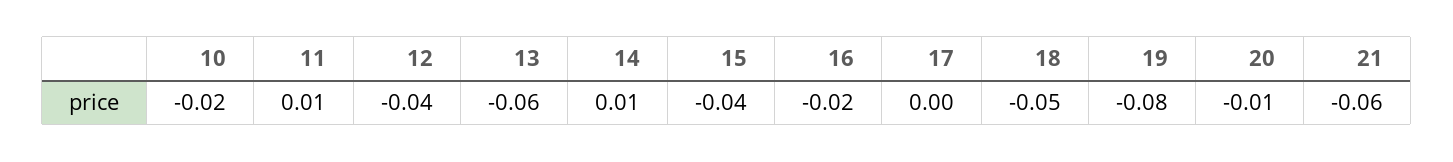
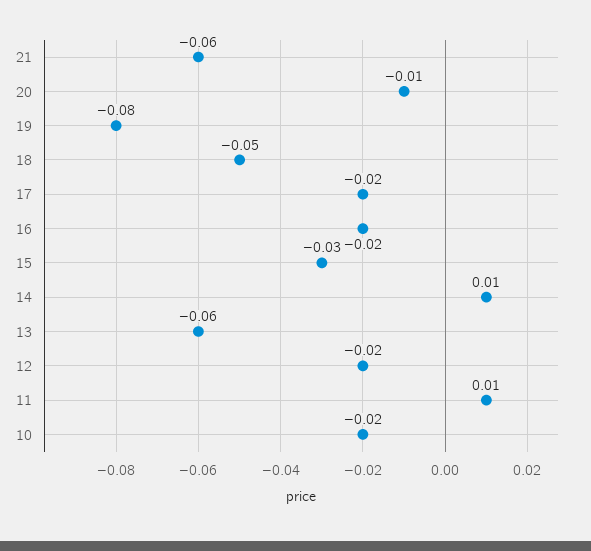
12: -0.04 -> -0.02
15: -0.04 -> -0.03
17: 0 -> -0.02

